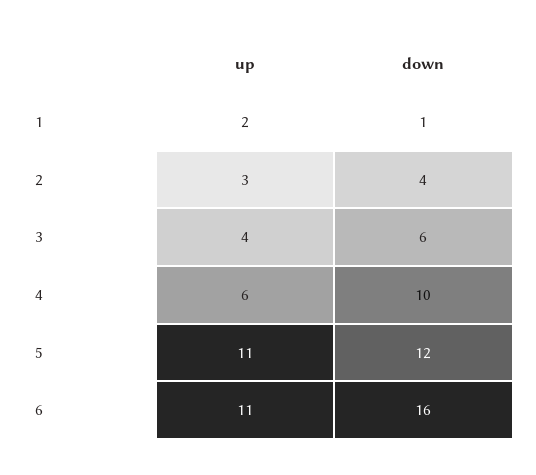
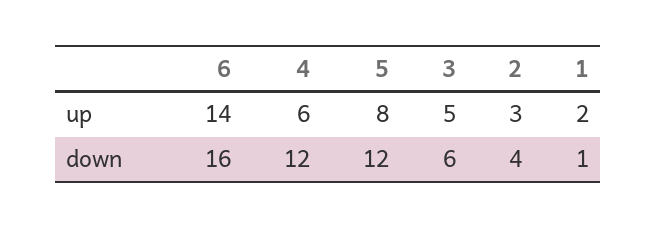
up, 3: 4 -> 5
down, 4: 10 -> 12
up, 5: 11 -> 8
up, 6: 11 -> 14

